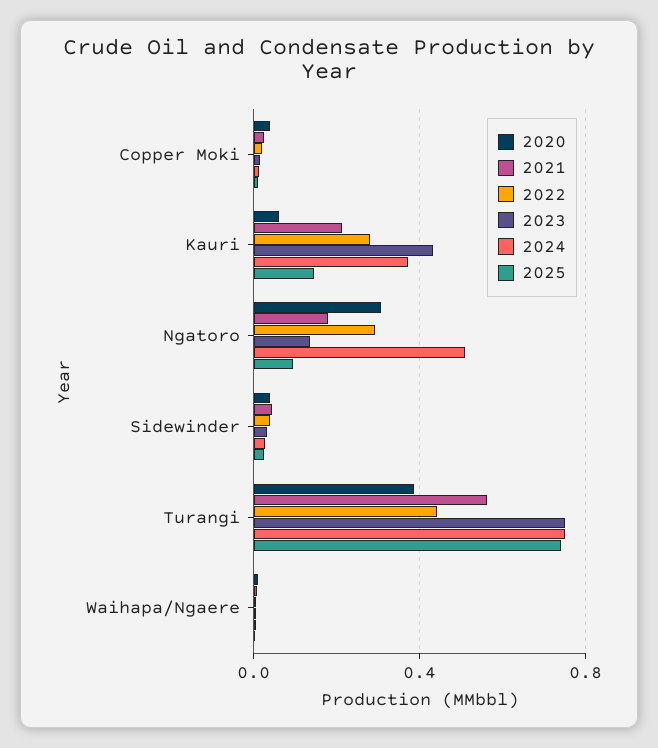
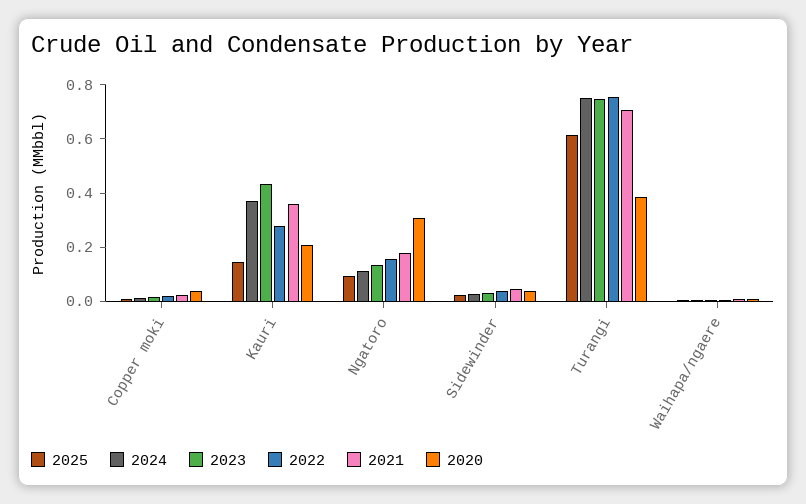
2020, Kauri: 0.05 -> 0.2
2021, Kauri: 0.2 -> 0.35
2022, Ngatoro: 0.3 -> 0.15
2024, Ngatoro: 0.5 -> 0.1
2021, Turangi: 0.55 -> 0.7
2022, Turangi: 0.45 -> 0.75
2025, Turangi: 0.75 -> 0.6

